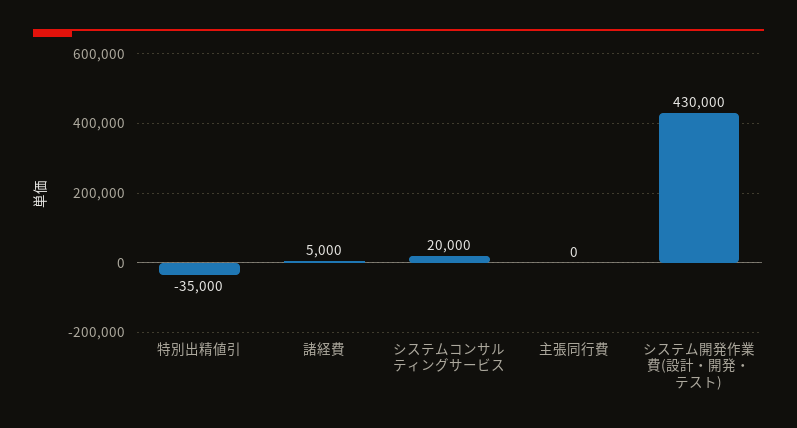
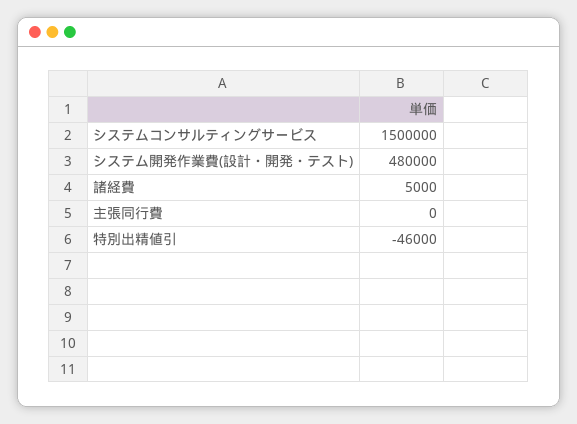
特別出精値引: -35000 -> -46000
システムコンサルティングサービス: 20000 -> 1500000
システム開発作業費(設計・開発・テスト): 430000 -> 480000

